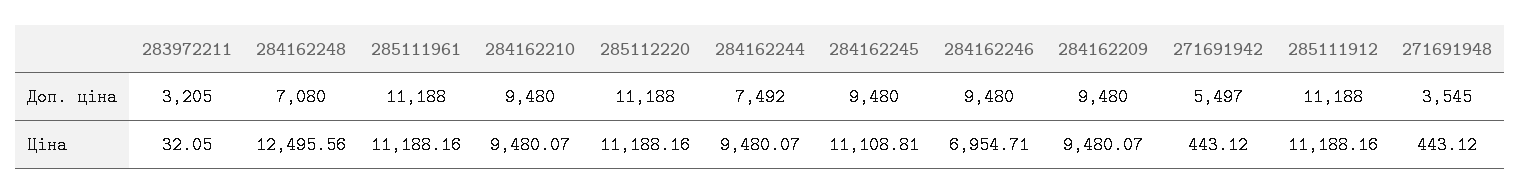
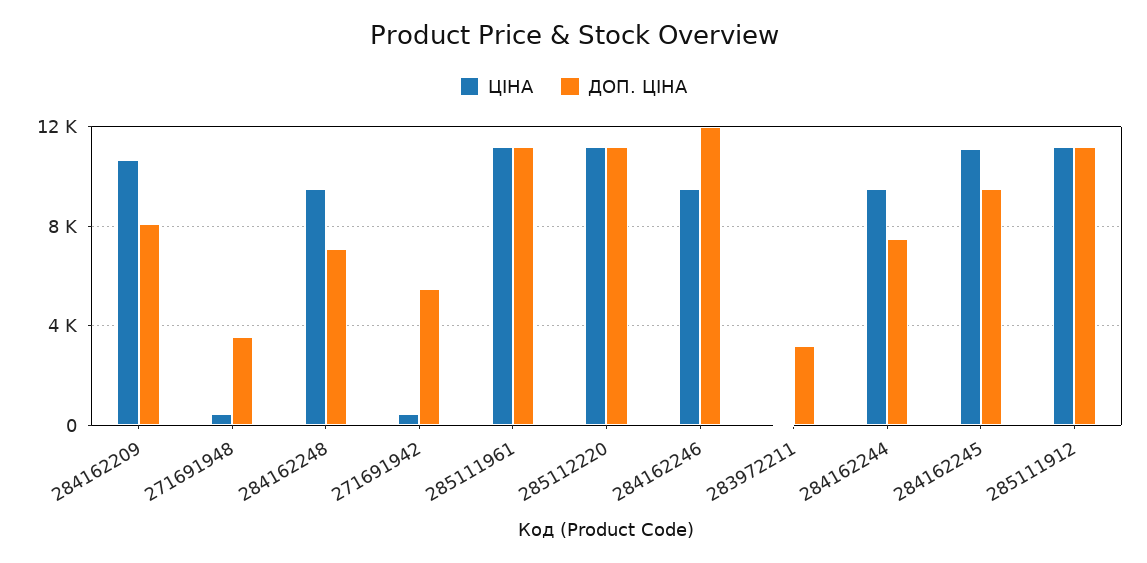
Доп. ціна, 284162210: 9480 -> none
Доп. ціна, 284162246: 9480 -> 12000
Доп. ціна, 284162209: 9480 -> 8000
Ціна, 284162248: 12495.56 -> 9500
Ціна, 284162210: 9480.07 -> none
Ціна, 284162246: 6954.71 -> 9500
Ціна, 284162209: 9480.07 -> 10500

